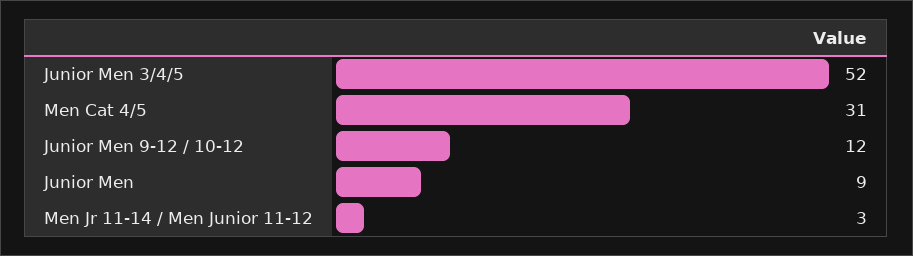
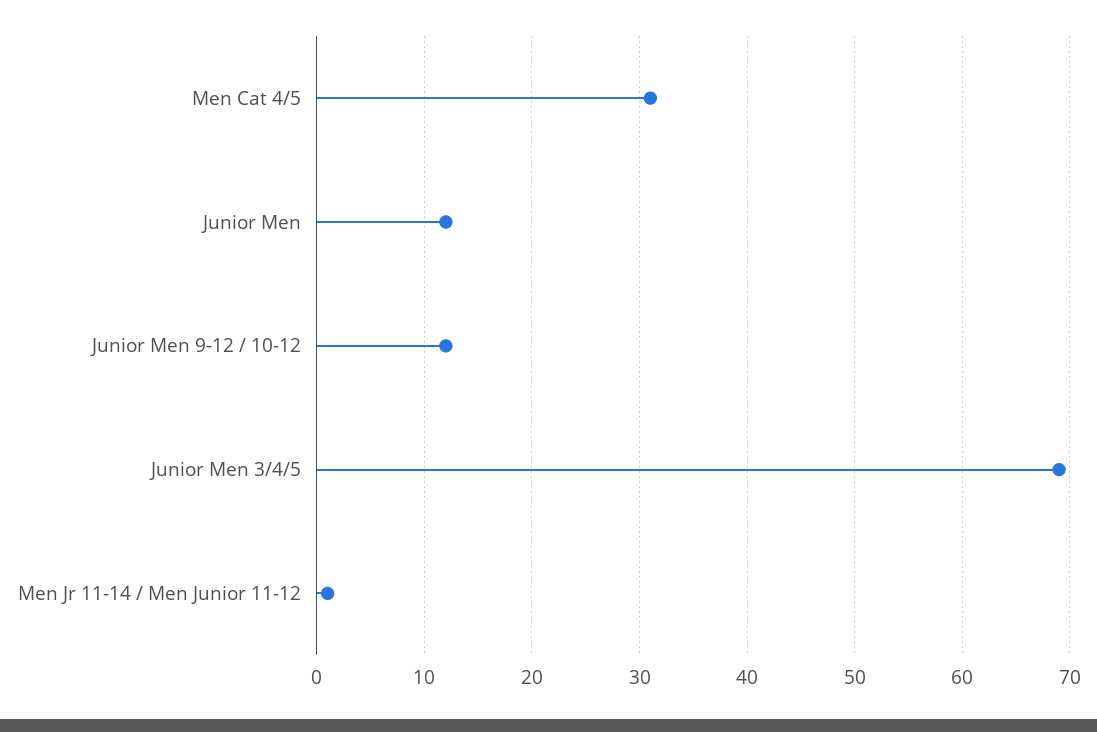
Junior Men 3/4/5: 52 -> 69
Junior Men: 9 -> 12
Men Jr 11-14 / Men Junior 11-12: 3 -> 1

